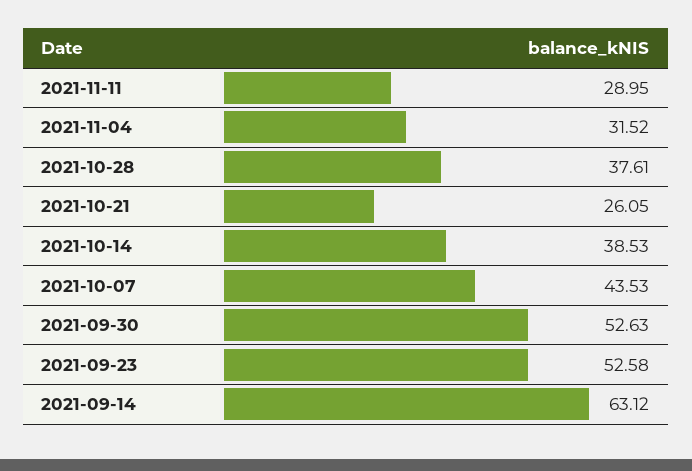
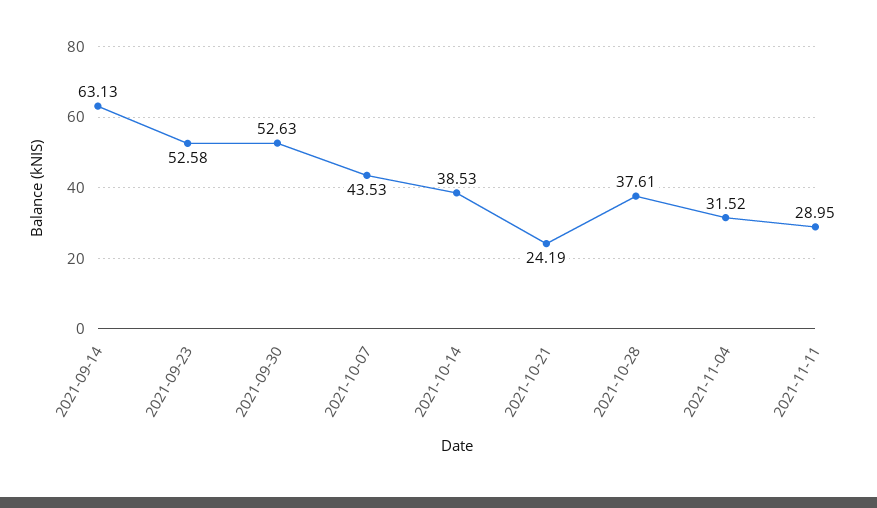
2021-10-21: 26.05 -> 24.19
2021-09-14: 63.12 -> 63.13

